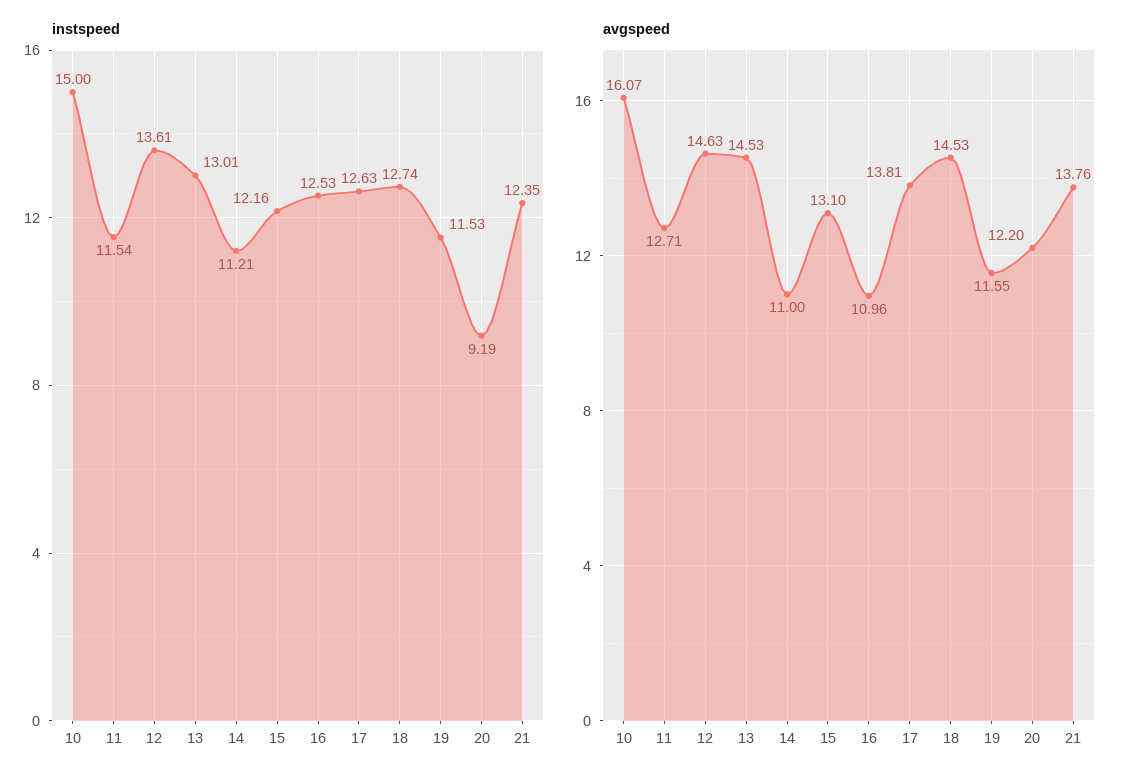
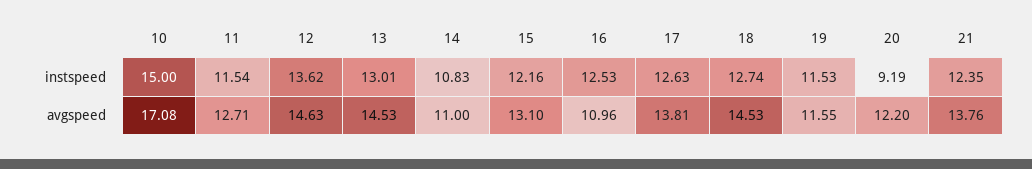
instspeed, 12: 13.61 -> 13.62
instspeed, 14: 11.21 -> 10.83
avgspeed, 10: 16.07 -> 17.08

